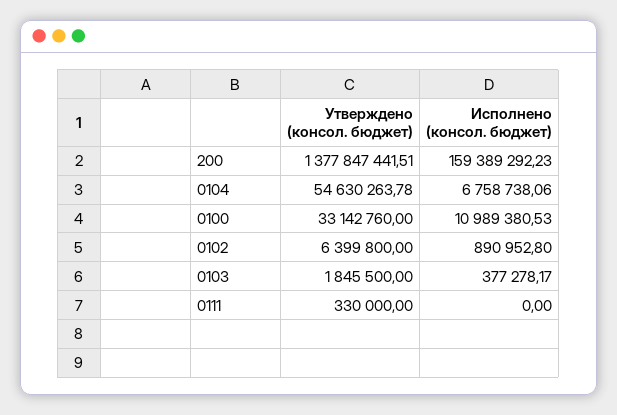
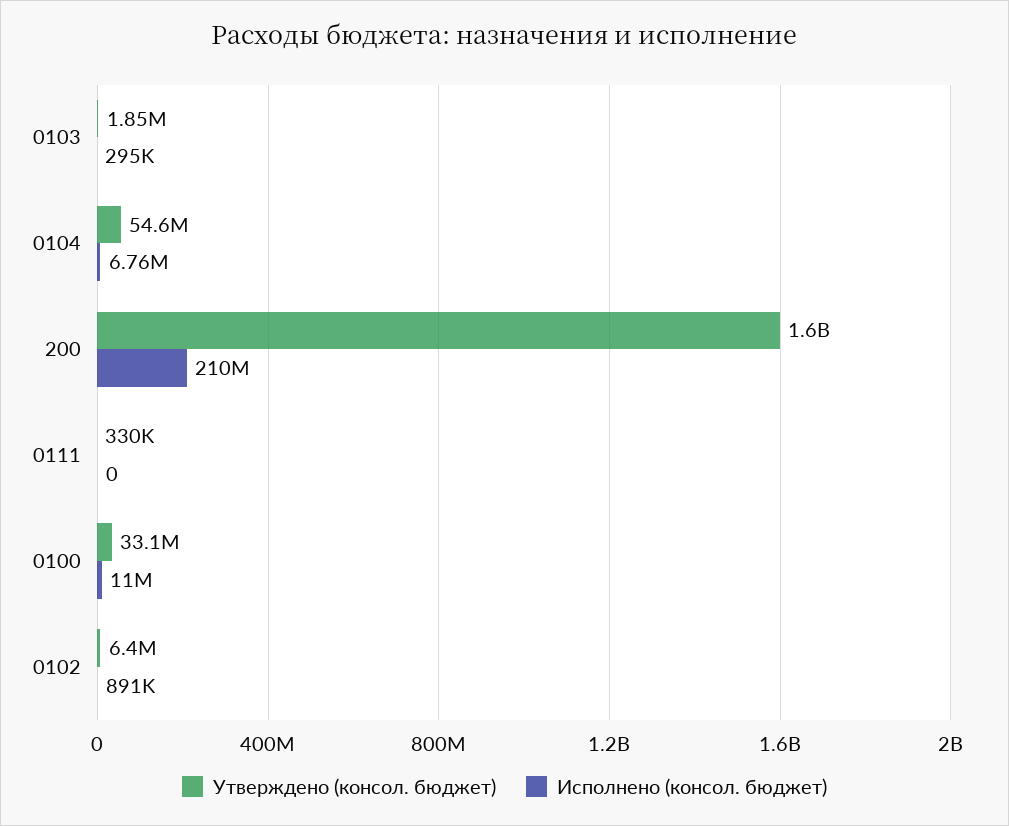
Утверждено (консол. бюджет), 200: 1377847441.51 -> 1600000000
Исполнено (консол. бюджет), 200: 159389292.23 -> 210000000
Исполнено (консол. бюджет), 0103: 377278.17 -> 295000

